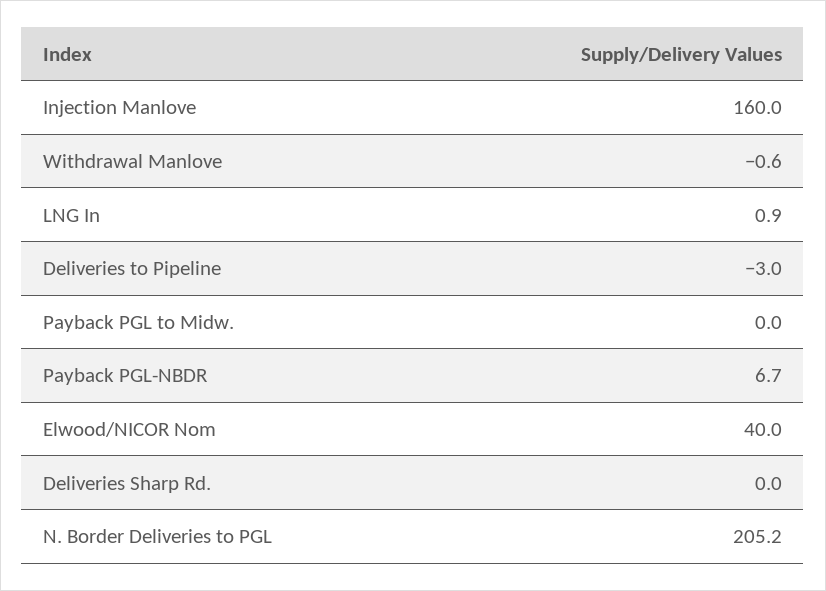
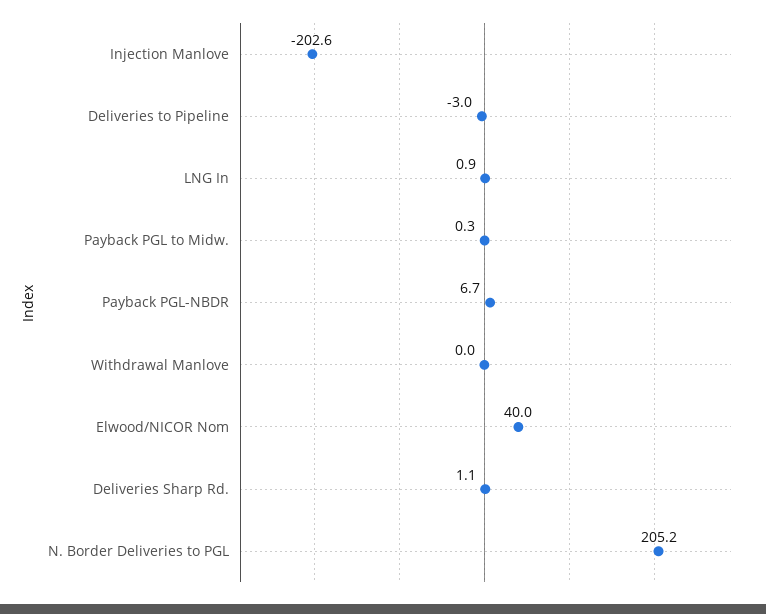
Injection Manlove: 160 -> -202.6
Withdrawal Manlove: -0.6 -> 0
Payback PGL to Midw.: 0 -> 0.3
Deliveries Sharp Rd.: 0 -> 1.1

